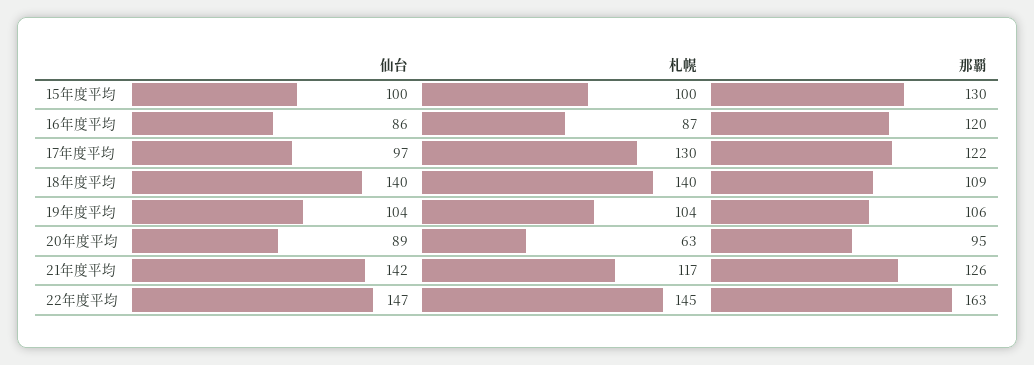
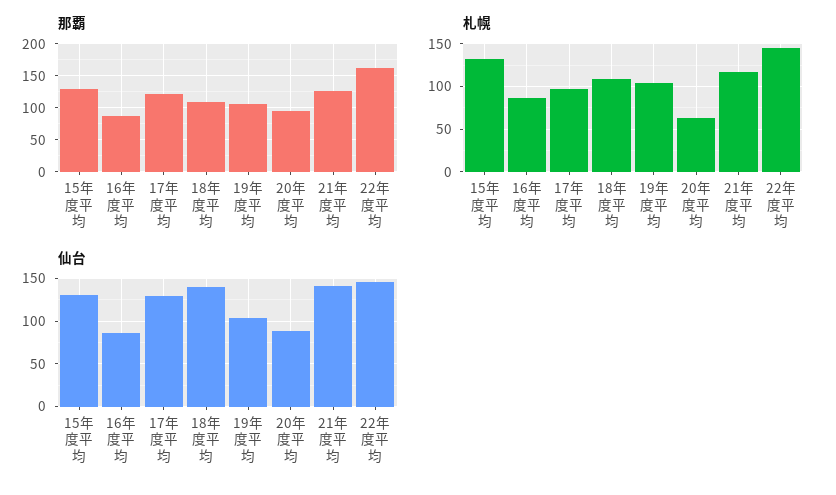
仙台, 15年度平均: 100 -> 130
札幌, 15年度平均: 100 -> 130
那覇, 16年度平均: 120 -> 90
仙台, 17年度平均: 97 -> 130
札幌, 17年度平均: 130 -> 100
札幌, 18年度平均: 140 -> 110

